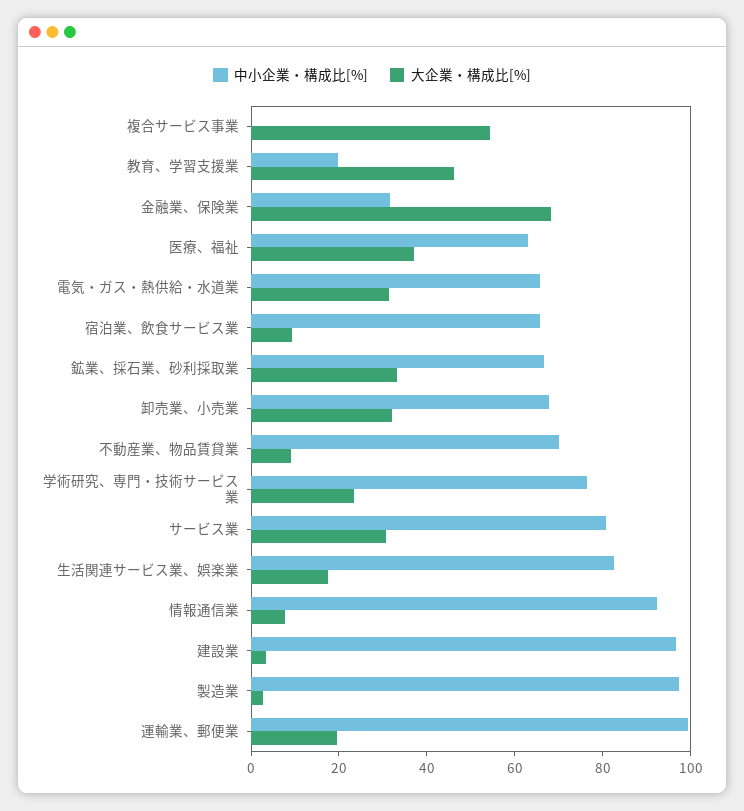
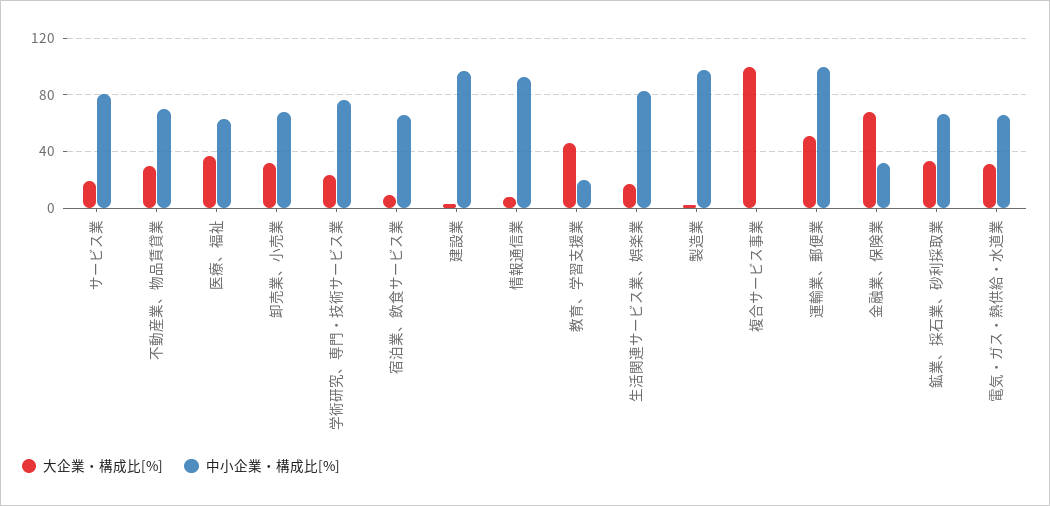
大企業・構成比[%], 複合サービス事業: 55 -> 100
大企業・構成比[%], 不動産業、物品賃貸業: 10 -> 30
大企業・構成比[%], サービス業: 30 -> 20
大企業・構成比[%], 運輸業、郵便業: 20 -> 50

